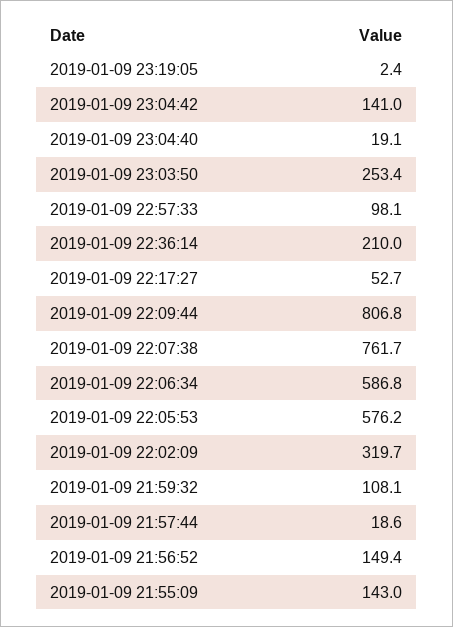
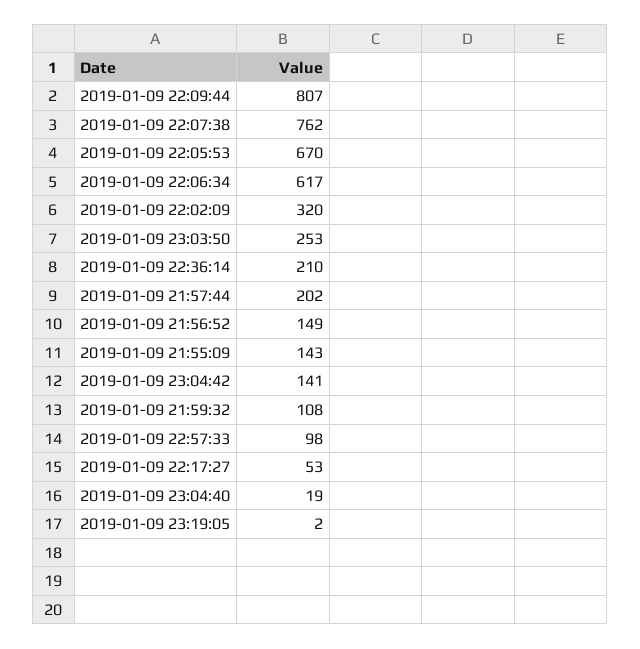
2019-01-09 22:06:34: 586.8 -> 617
2019-01-09 22:05:53: 576.2 -> 670
2019-01-09 21:57:44: 18.6 -> 202

